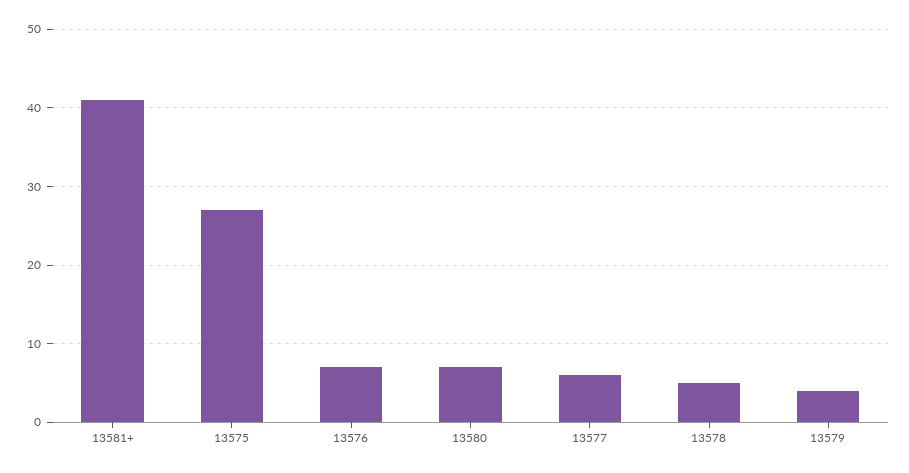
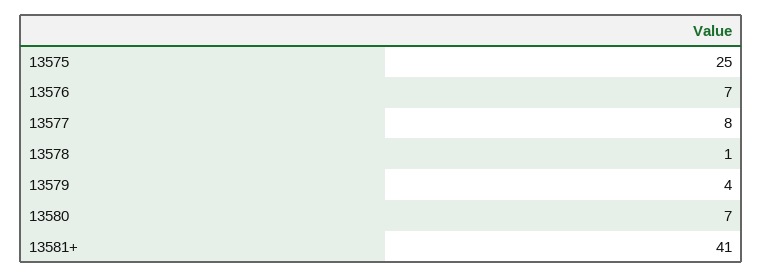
13575: 27 -> 25
13577: 6 -> 8
13578: 5 -> 1

